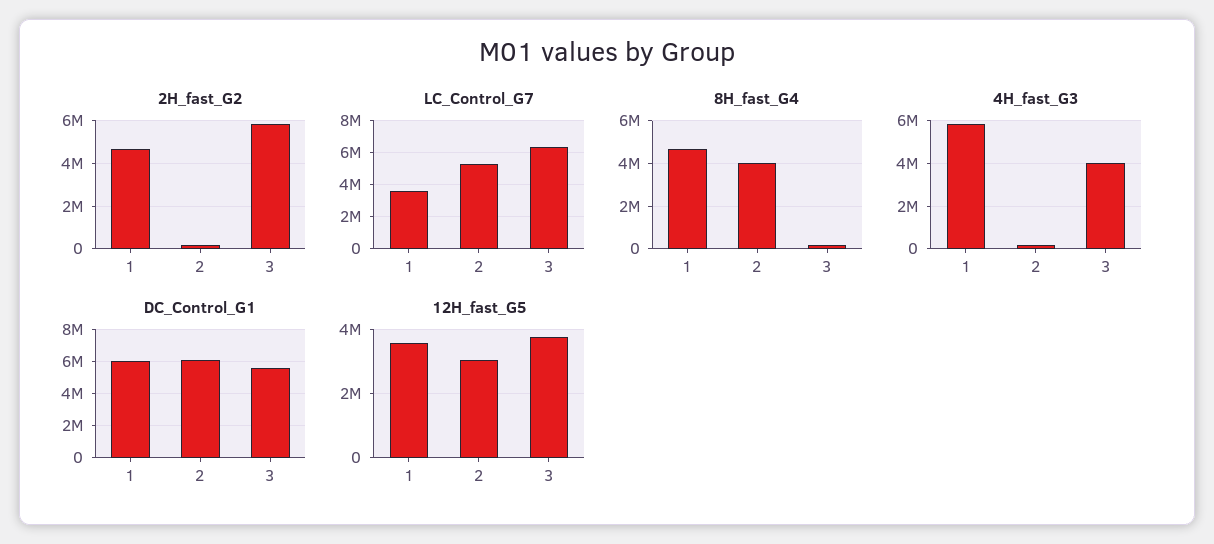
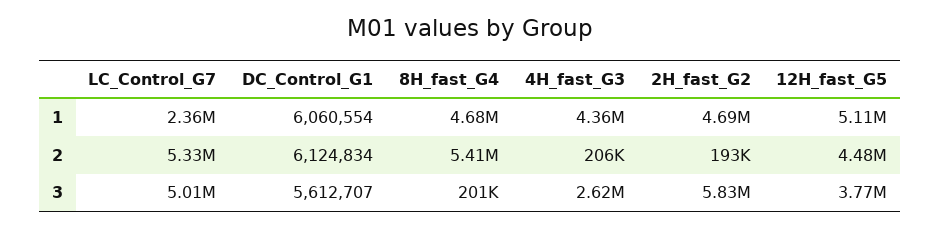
LC_Control_G7, 1: 3500000 -> 2360000
LC_Control_G7, 3: 6500000 -> 5010000
8H_fast_G4, 2: 4000000 -> 5410000
4H_fast_G3, 1: 6000000 -> 4360000
4H_fast_G3, 3: 4000000 -> 2620000
12H_fast_G5, 1: 3600000 -> 5110000
12H_fast_G5, 2: 3000000 -> 4480000

